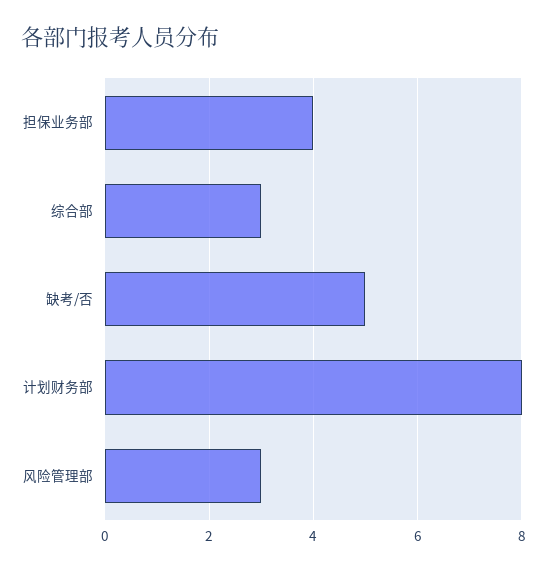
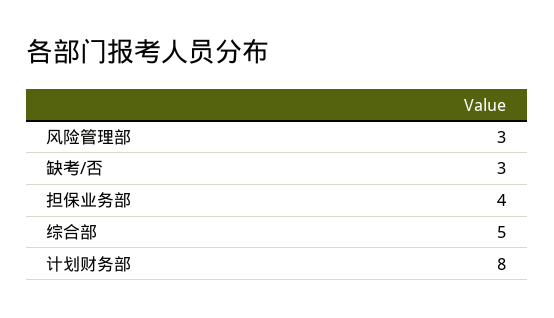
综合部: 3 -> 5
缺考/否: 5 -> 3

